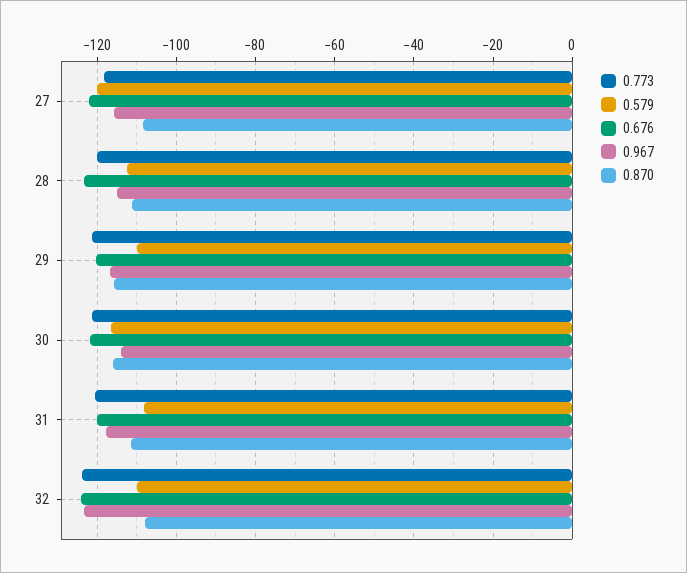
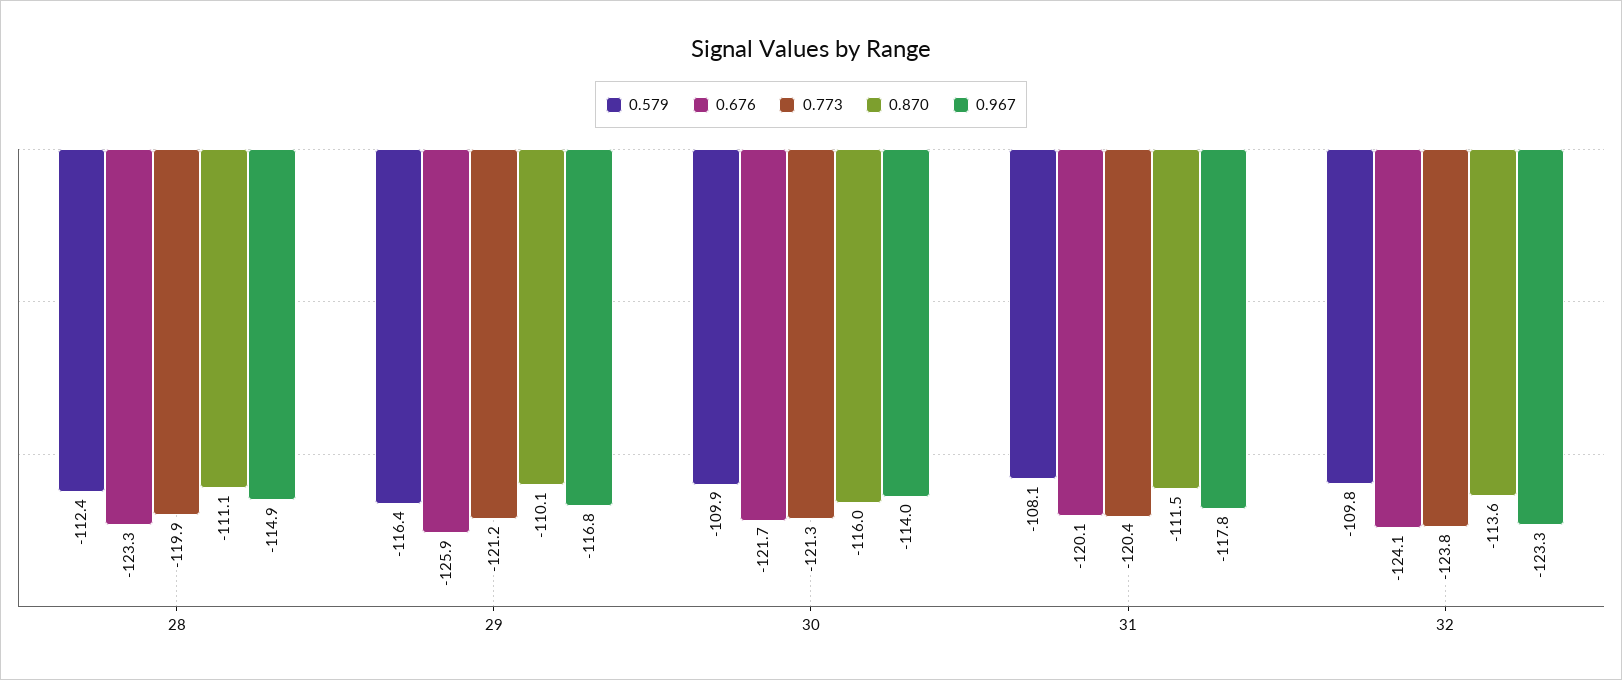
0.773, 27: -118 -> none
0.579, 27: -120 -> none
0.676, 27: -122 -> none
0.967, 27: -116 -> none
0.870, 27: -108 -> none
0.579, 29: -110 -> -116.4
0.676, 29: -120 -> -125.9
0.870, 29: -116 -> -110.1
0.579, 30: -116 -> -109.9
0.870, 32: -108 -> -113.6

